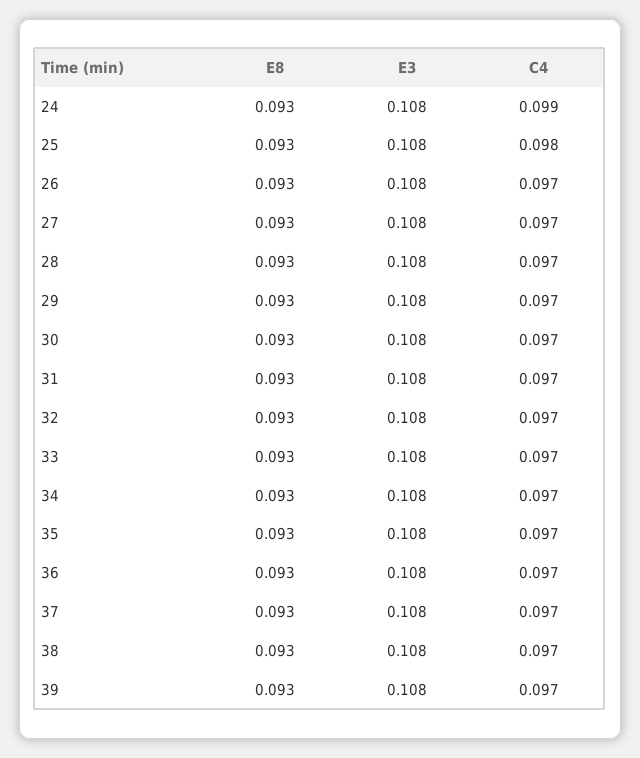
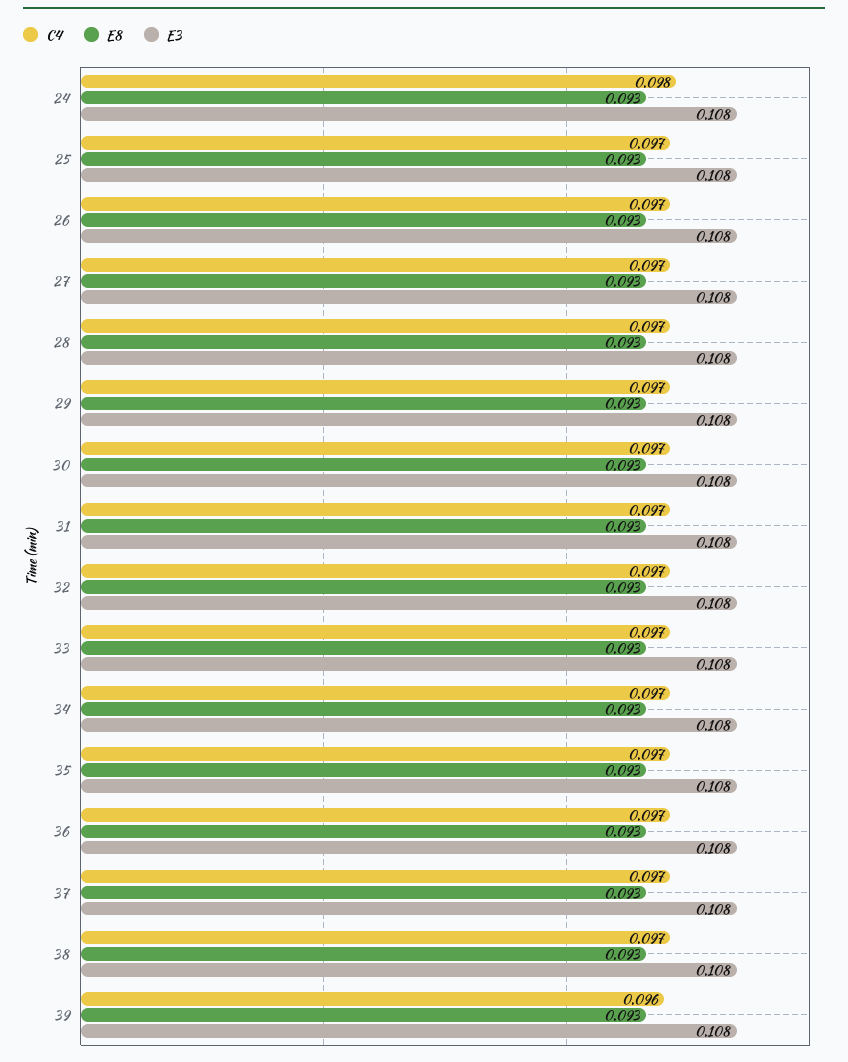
C4, 24: 0.099 -> 0.098
C4, 25: 0.098 -> 0.097
C4, 39: 0.097 -> 0.096

